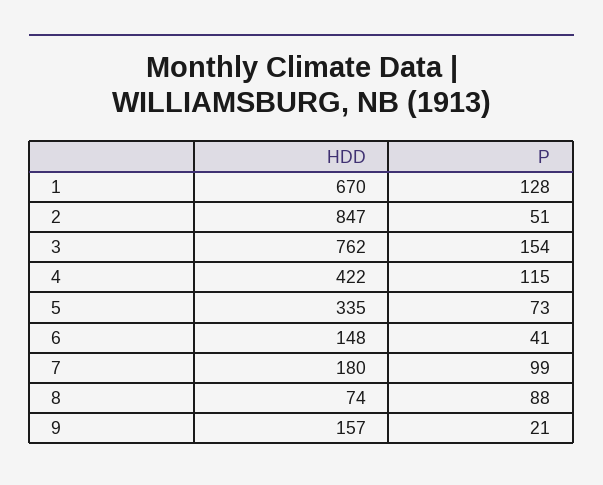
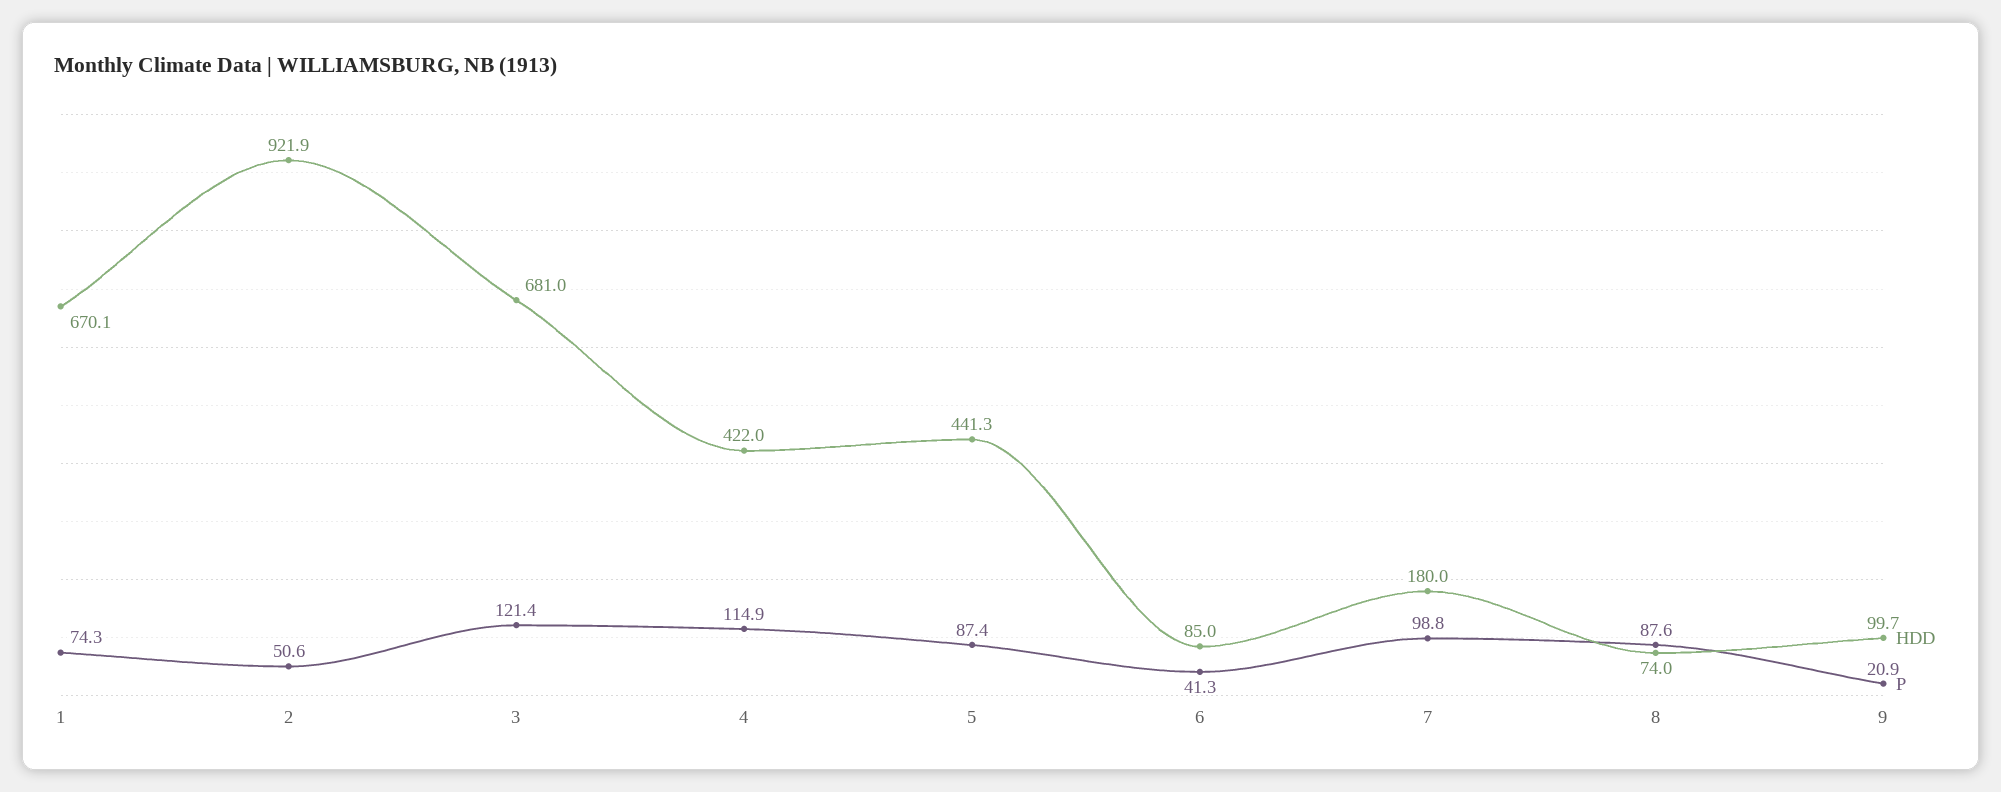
P, 1: 128 -> 74.3
HDD, 2: 847 -> 921.9
HDD, 3: 762 -> 681
P, 3: 154 -> 121.4
HDD, 5: 335 -> 441.3
P, 5: 73 -> 87.4
HDD, 6: 148 -> 85
HDD, 9: 157 -> 99.7

